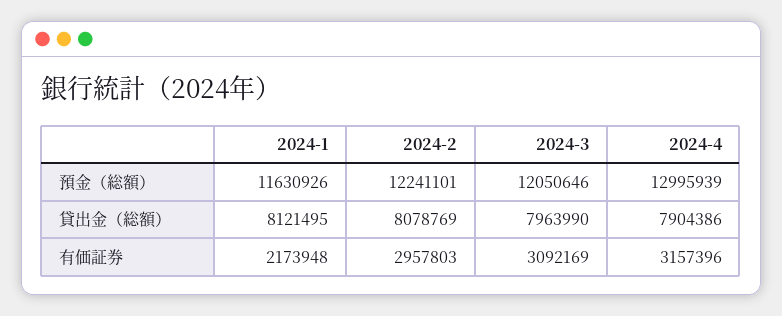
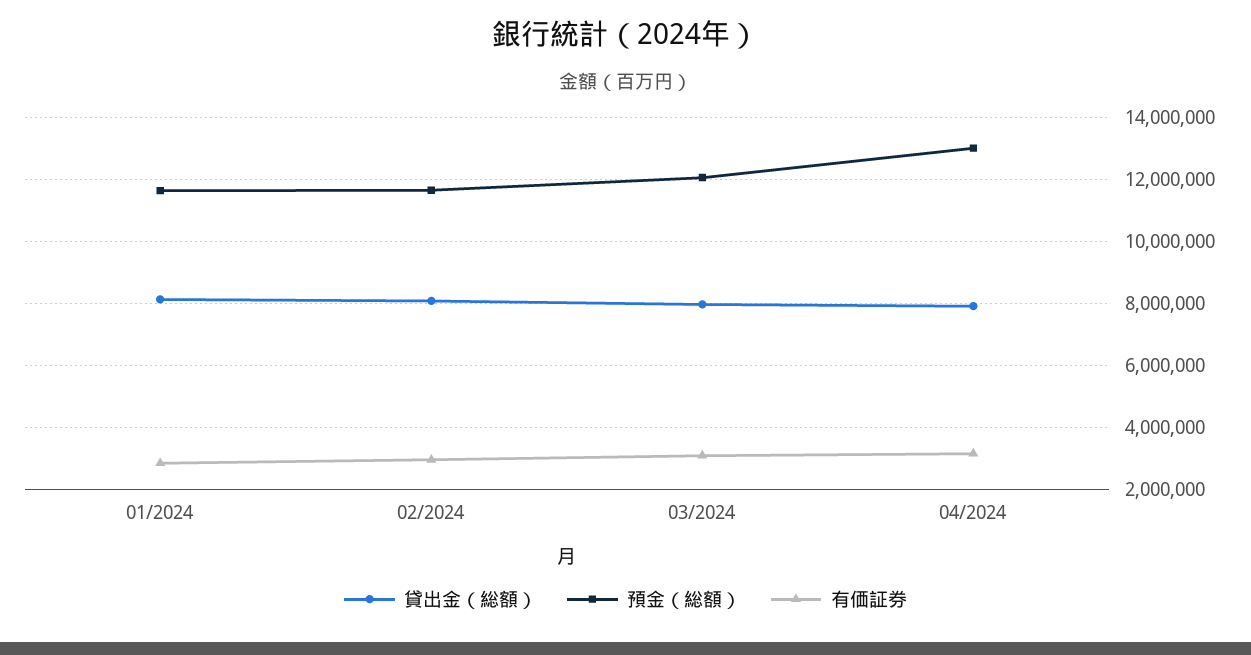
預金（総額）, 2024-2: 12241101 -> 11600000
有価証券, 2024-1: 2173948 -> 2800000

